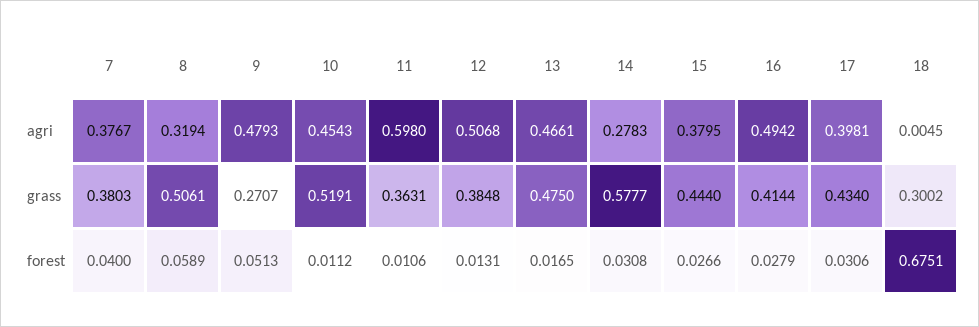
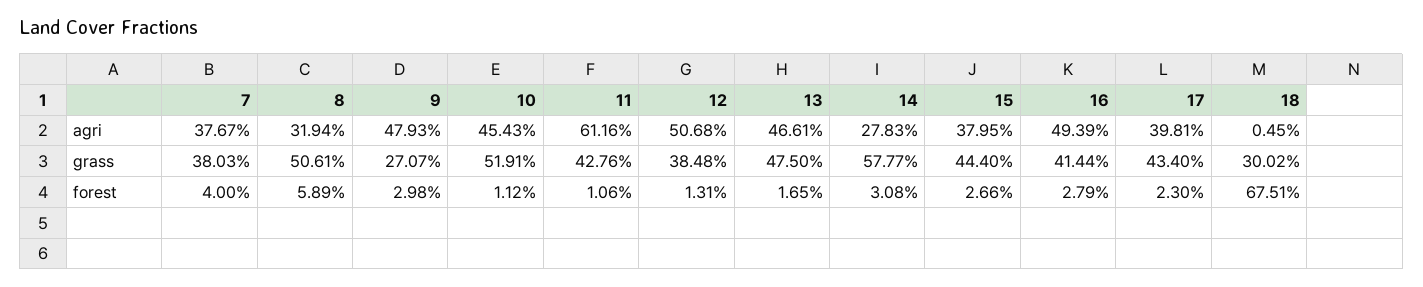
11, agri: 0.598 -> 0.6116
16, agri: 0.4942 -> 0.4939
11, grass: 0.3631 -> 0.4276
9, forest: 0.0513 -> 0.0298
17, forest: 0.0306 -> 0.023

